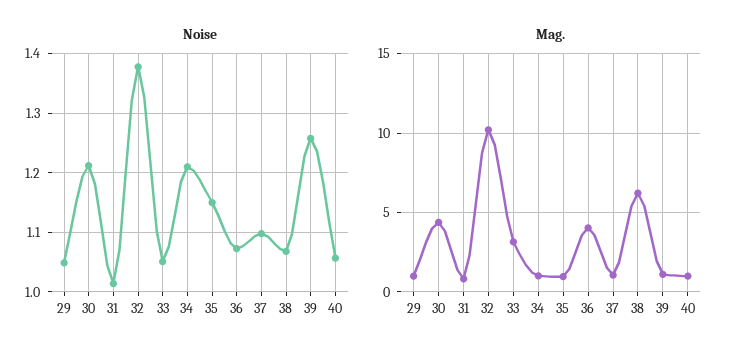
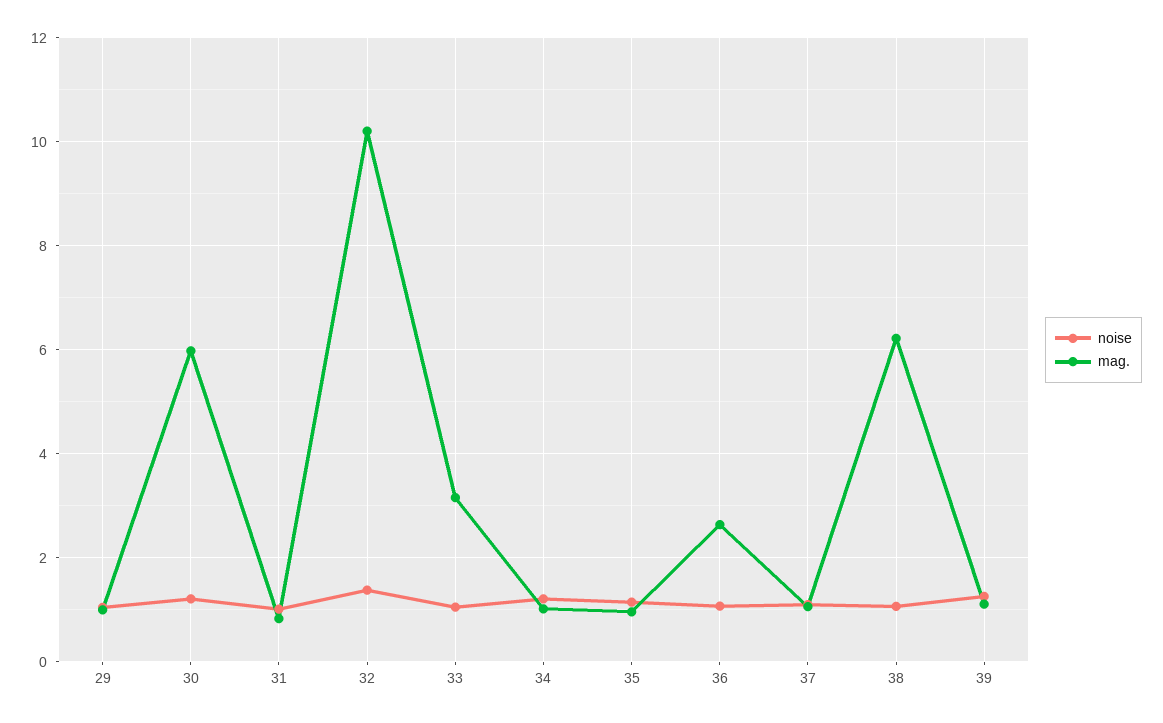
Noise, 40: 1.06 -> none
Mag., 30: 4.5 -> 6
Mag., 36: 4 -> 2.6
Mag., 40: 1 -> none

